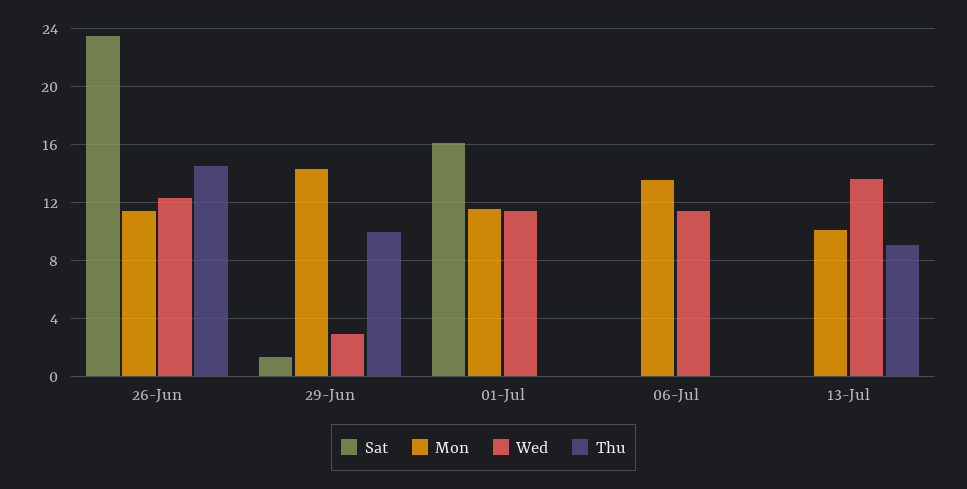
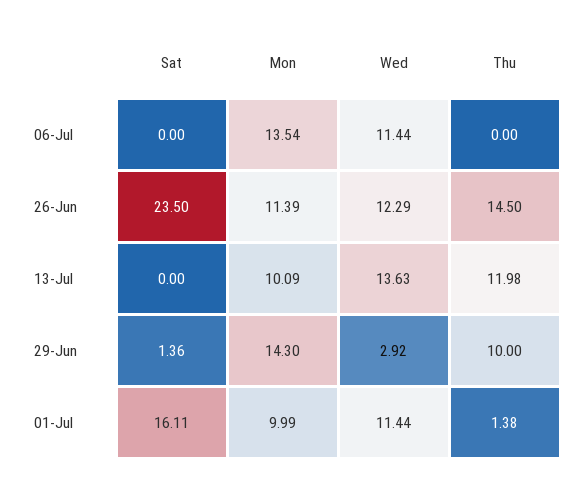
Mon, 01-Jul: 11.5 -> 9.99
Thu, 01-Jul: 0 -> 1.38
Thu, 13-Jul: 9 -> 11.98

